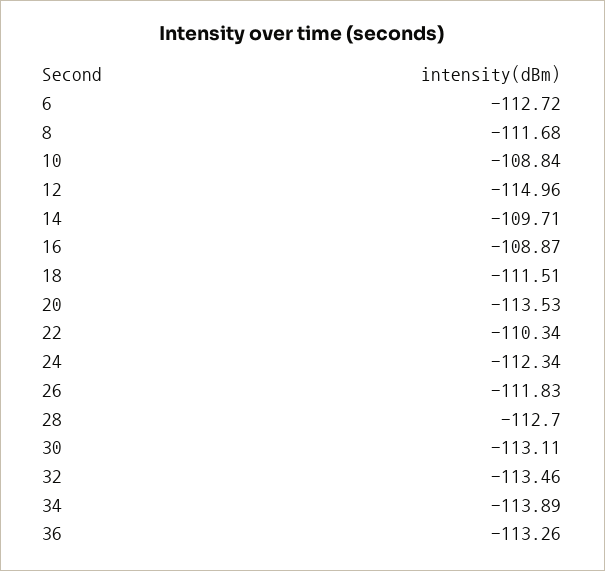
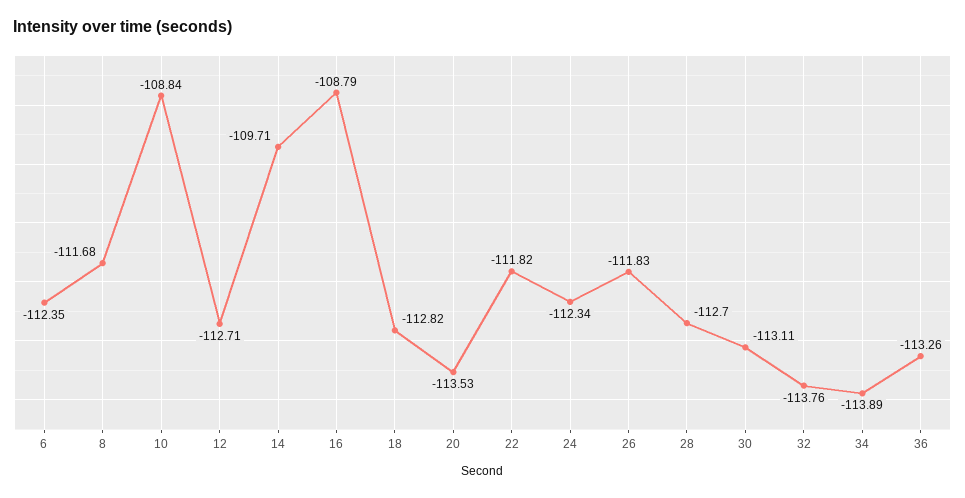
6: -112.72 -> -112.35
12: -114.96 -> -112.71
16: -108.87 -> -108.79
18: -111.51 -> -112.82
22: -110.34 -> -111.82
32: -113.46 -> -113.76

